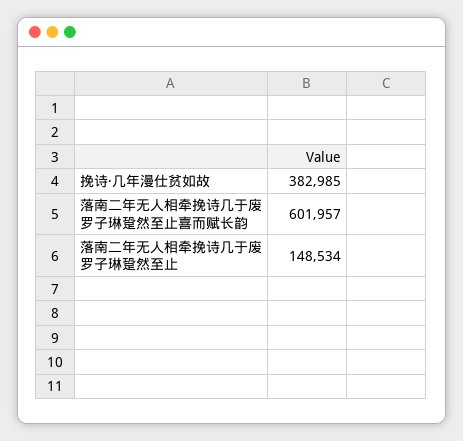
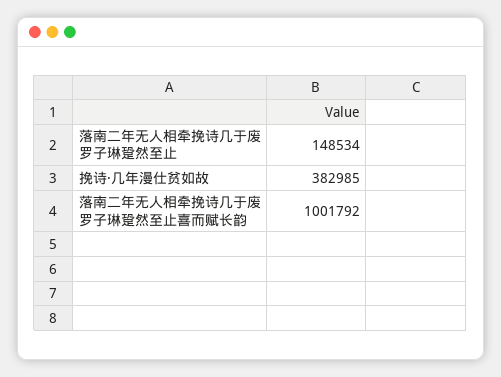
落南二年无人相牵挽诗几于废罗子琳跫然至止喜而赋长韵: 601957 -> 1001792

